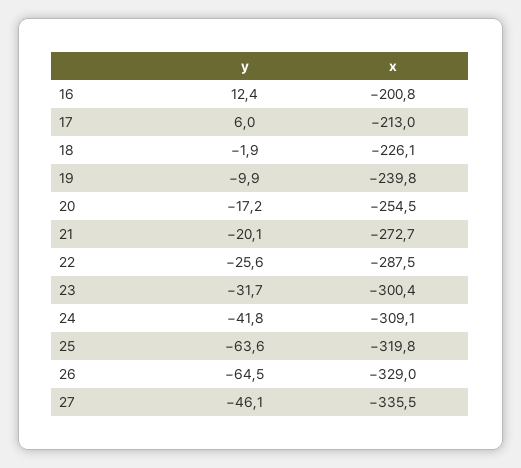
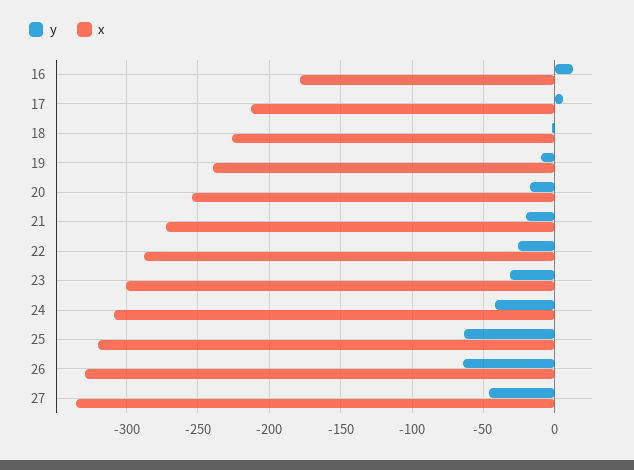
x, 16: -200.8 -> -180

